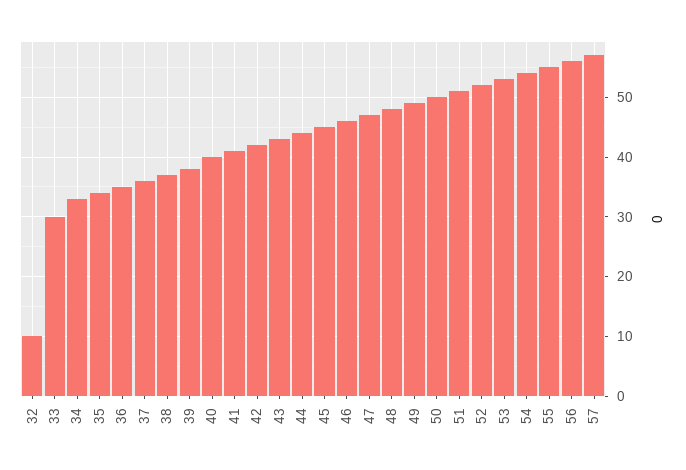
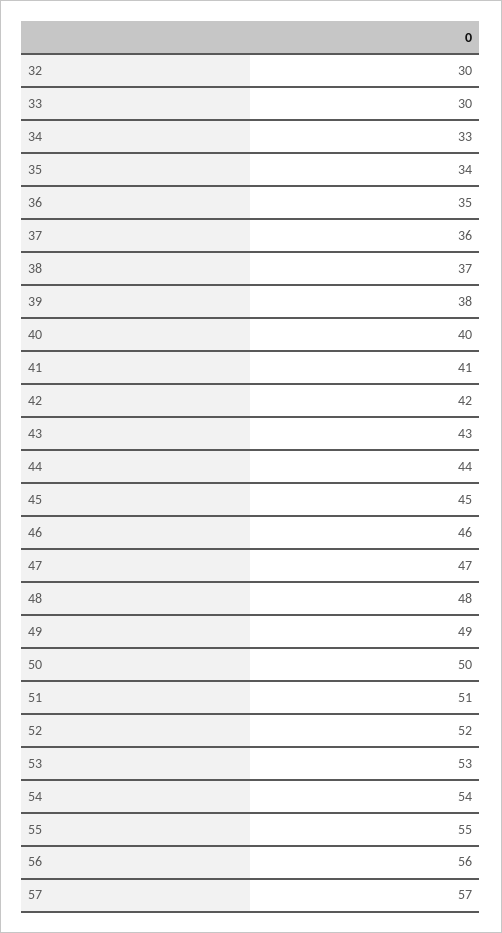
32: 10 -> 30

